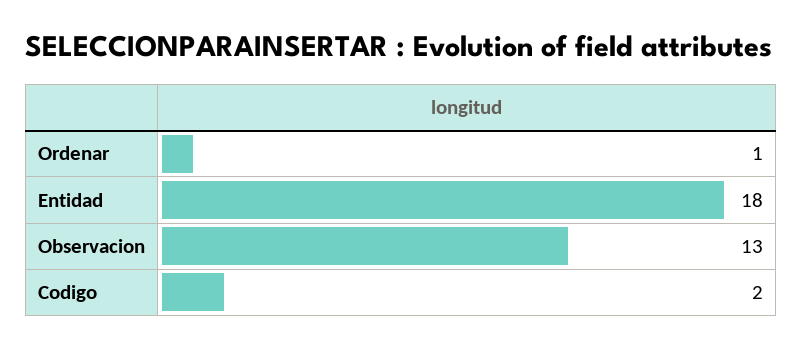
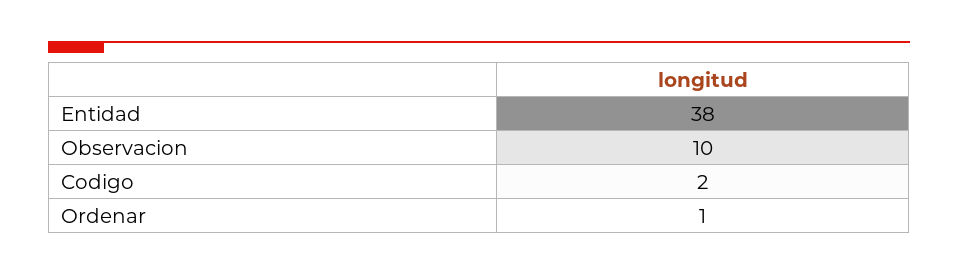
Entidad: 18 -> 38
Observacion: 13 -> 10

